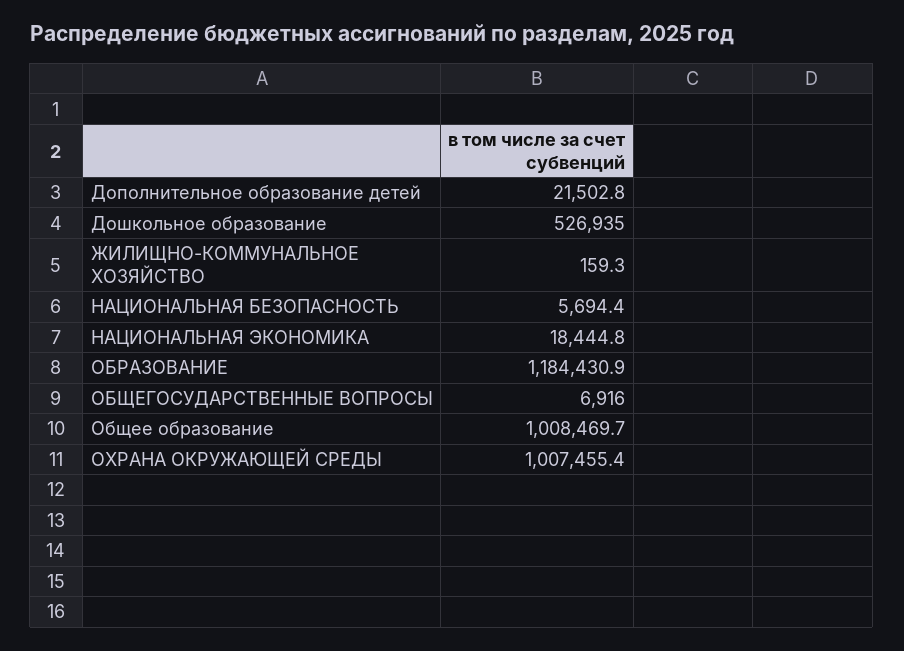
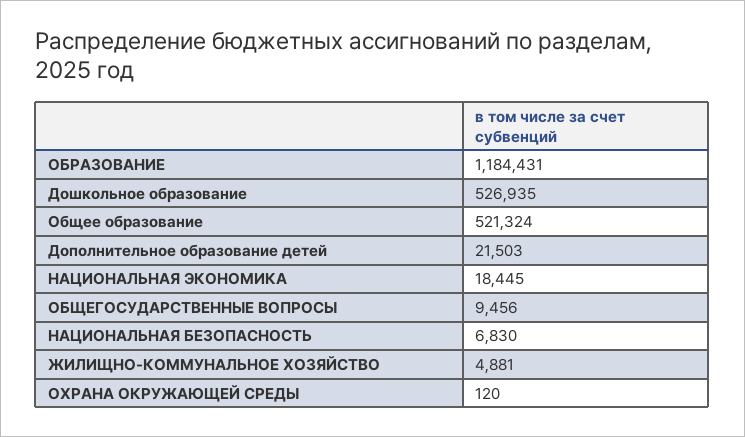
ЖИЛИЩНО-КОММУНАЛЬНОЕ ХОЗЯЙСТВО: 159.3 -> 4881
НАЦИОНАЛЬНАЯ БЕЗОПАСНОСТЬ: 5694.4 -> 6830
ОБЩЕГОСУДАРСТВЕННЫЕ ВОПРОСЫ: 6916 -> 9456
Общее образование: 1008469.7 -> 521324
ОХРАНА ОКРУЖАЮЩЕЙ СРЕДЫ: 1007455.4 -> 120

